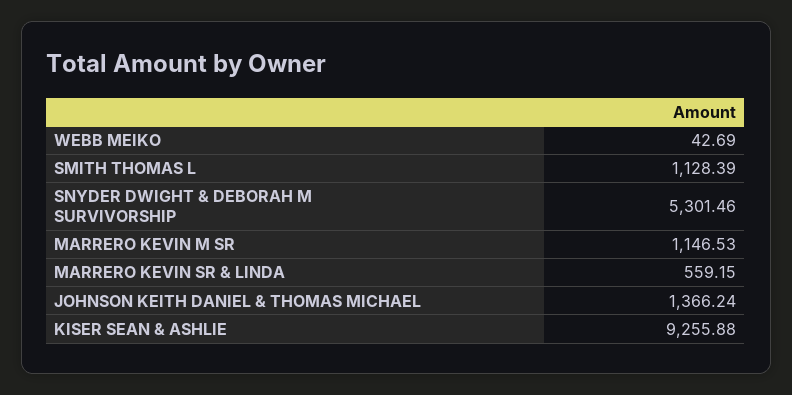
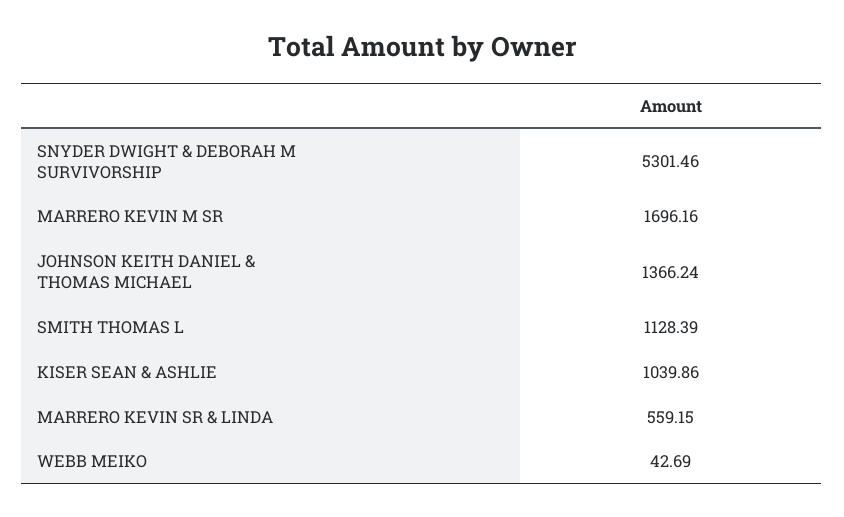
MARRERO KEVIN M SR: 1146.53 -> 1696.16
KISER SEAN & ASHLIE: 9255.88 -> 1039.86

